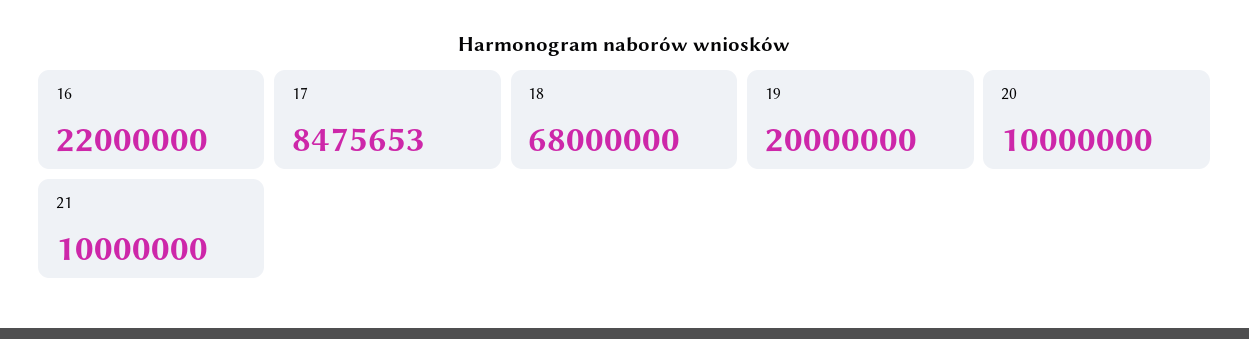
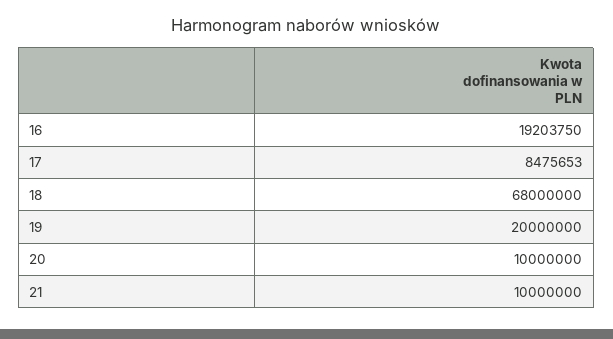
16: 22000000 -> 19203750

